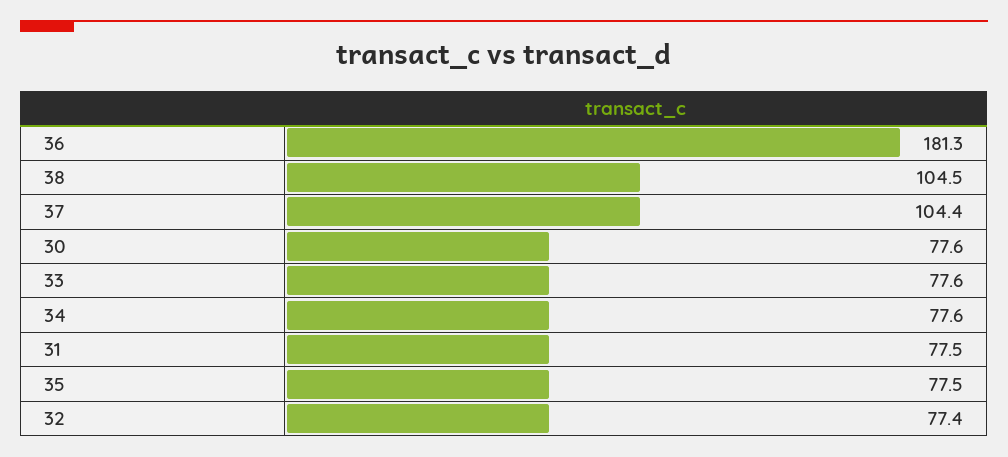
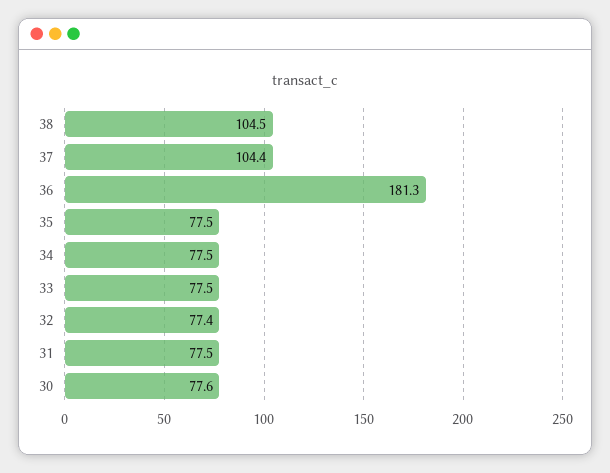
33: 77.6 -> 77.5
34: 77.6 -> 77.5

